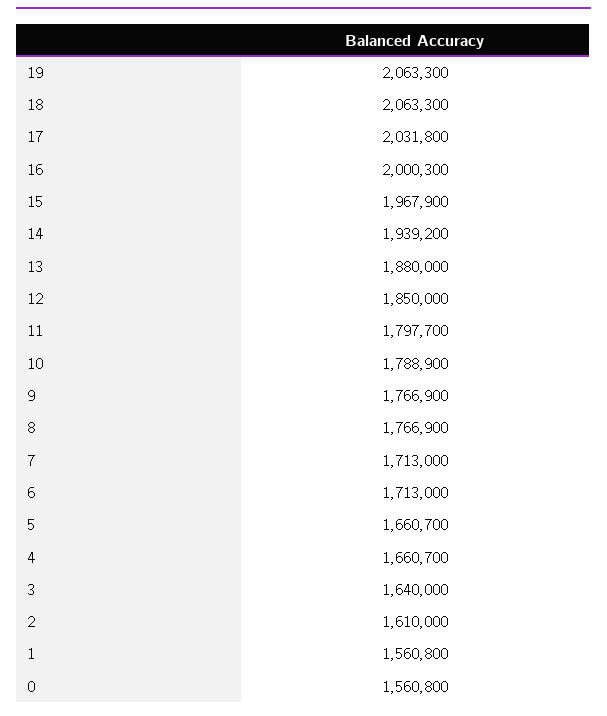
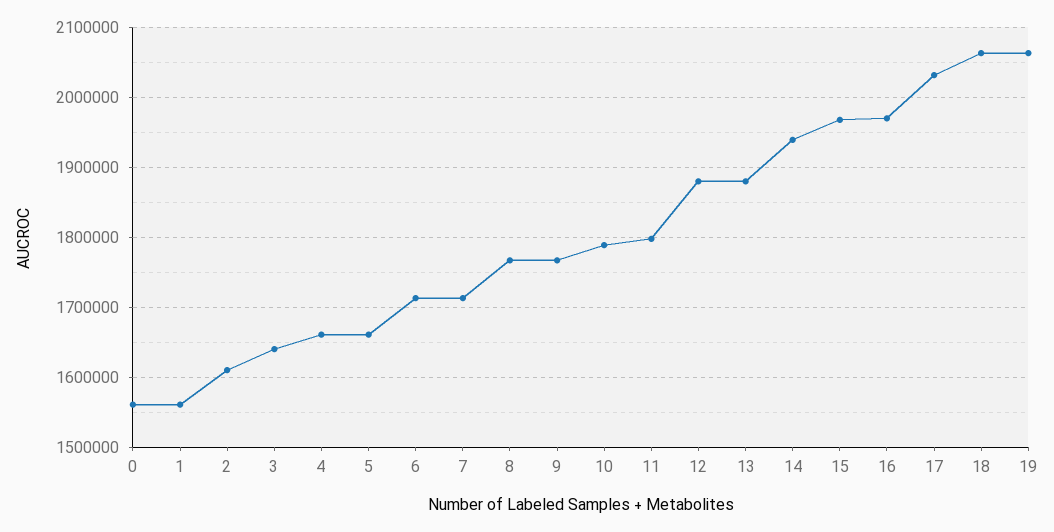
16: 2000300 -> 1970000
12: 1850000 -> 1880000

